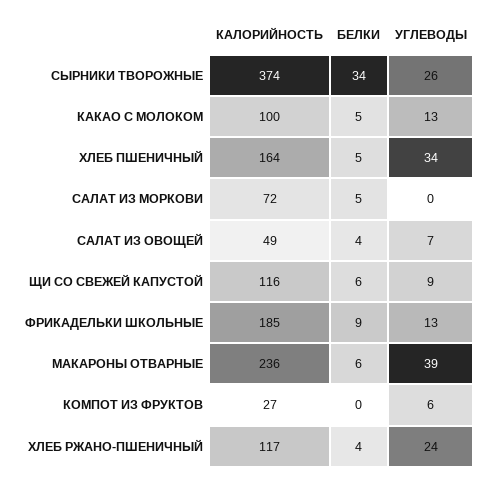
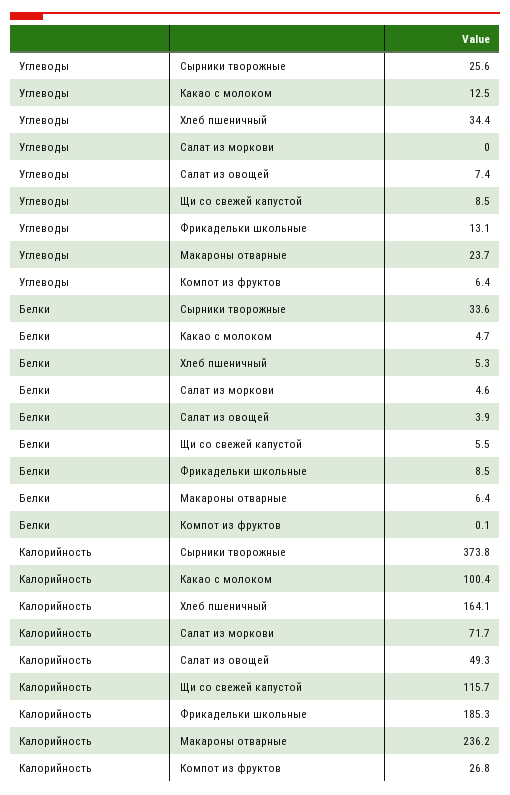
УГЛЕВОДЫ, МАКАРОНЫ ОТВАРНЫЕ: 39 -> 23.7
КАЛОРИЙНОСТЬ, ХЛЕБ РЖАНО-ПШЕНИЧНЫЙ: 117 -> none
БЕЛКИ, ХЛЕБ РЖАНО-ПШЕНИЧНЫЙ: 4 -> none
УГЛЕВОДЫ, ХЛЕБ РЖАНО-ПШЕНИЧНЫЙ: 24 -> none

